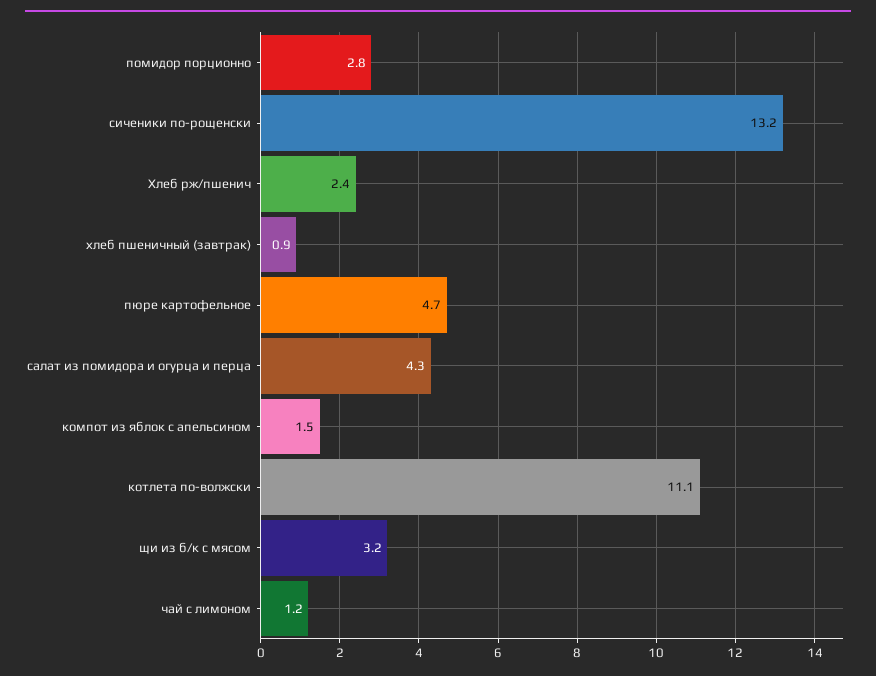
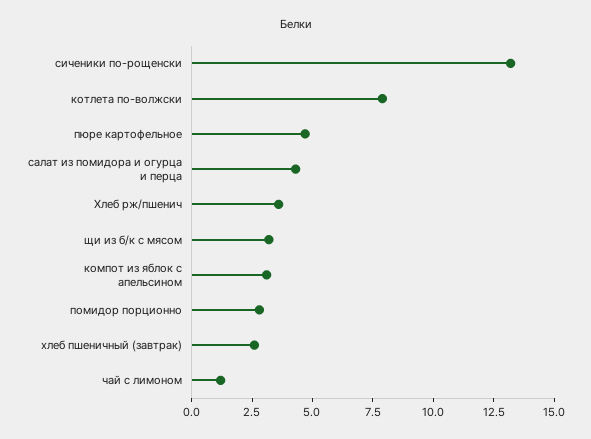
Хлеб рж/пшенич: 2.4 -> 3.5
хлеб пшеничный (завтрак): 0.9 -> 2.5
компот из яблок с апельсином: 1.5 -> 3
котлета по-волжски: 11.1 -> 8

